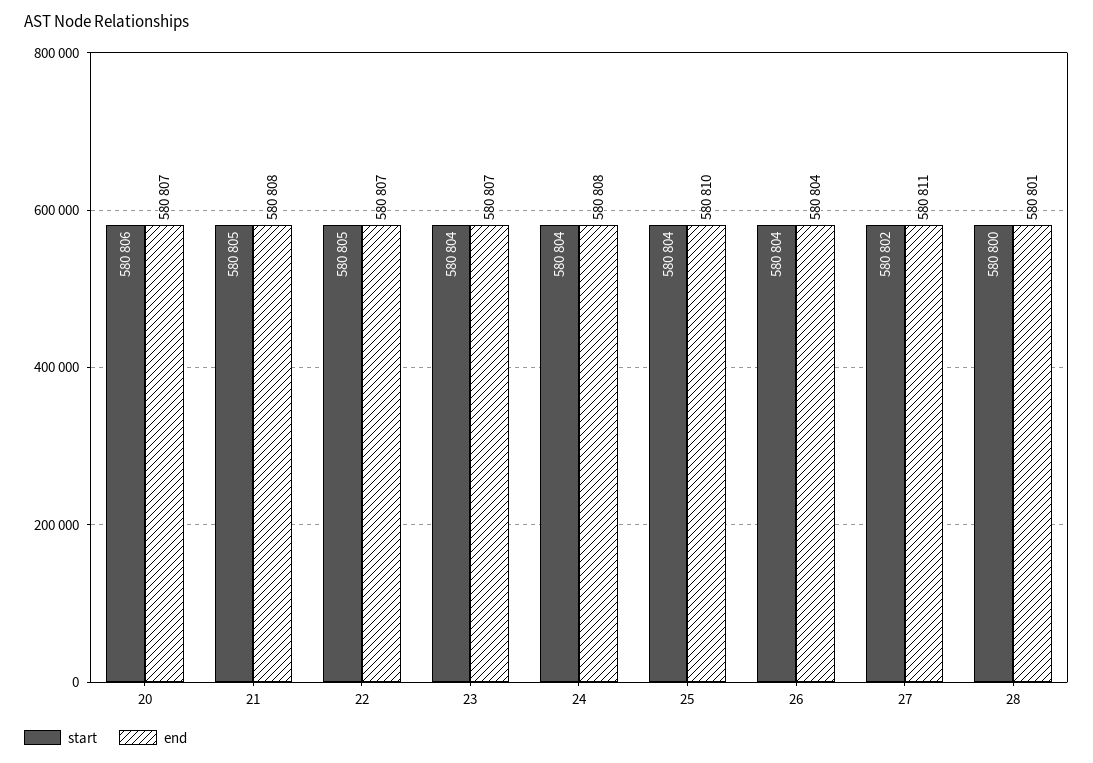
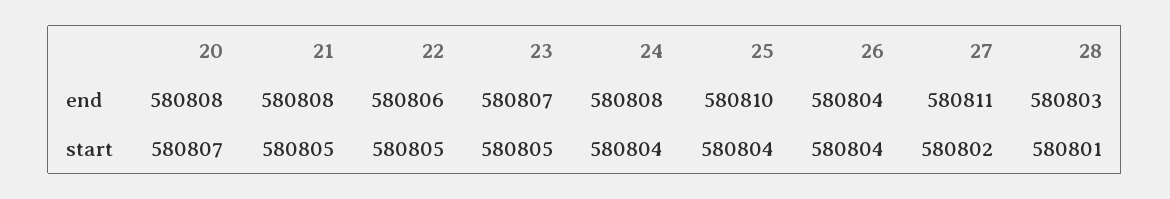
start, 20: 580806 -> 580807
end, 20: 580807 -> 580808
end, 22: 580807 -> 580806
start, 23: 580804 -> 580805
start, 28: 580800 -> 580801
end, 28: 580801 -> 580803

